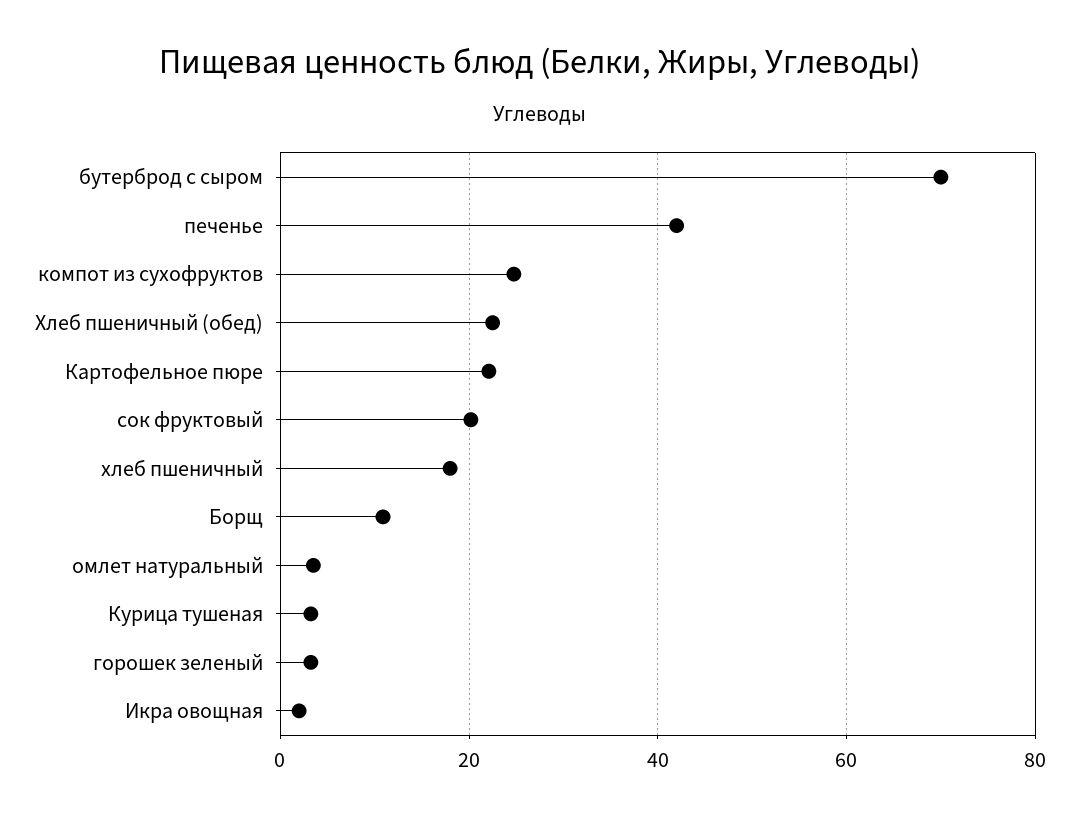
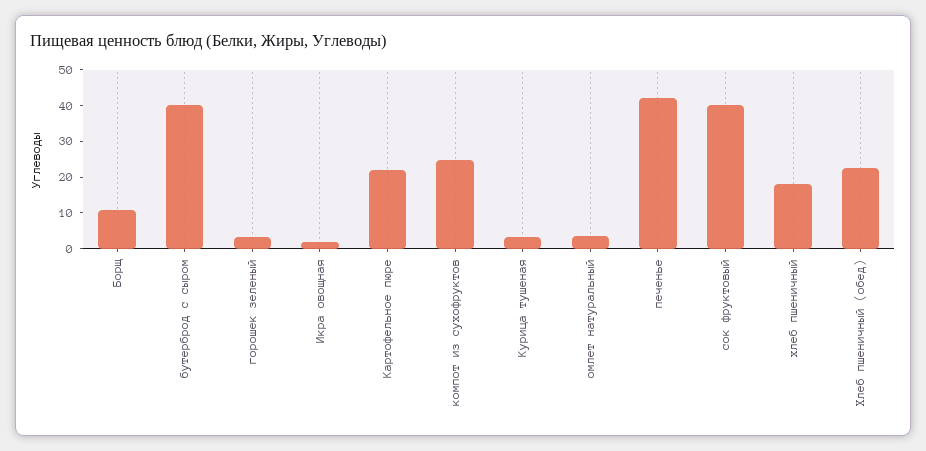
бутерброд с сыром: 70 -> 40
сок фруктовый: 20 -> 40

